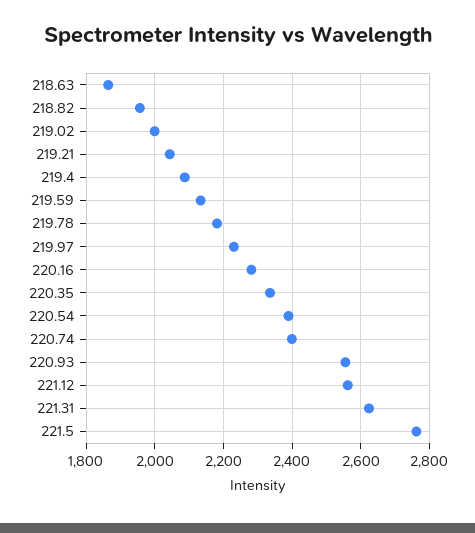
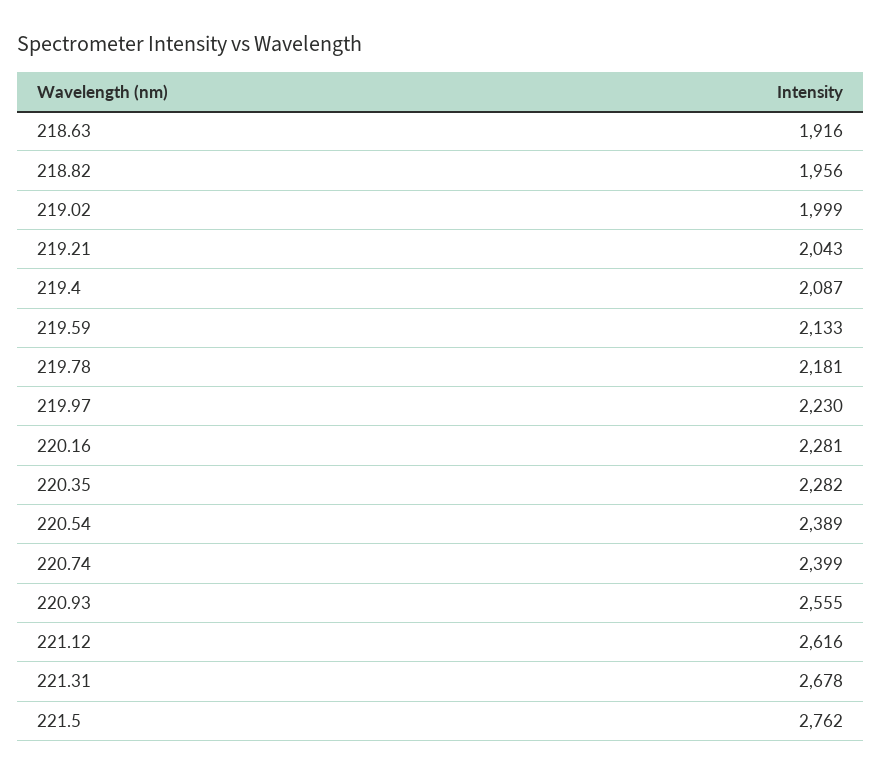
218.63: 1860 -> 1916
220.35: 2340 -> 2282
221.12: 2560 -> 2616
221.31: 2620 -> 2678

